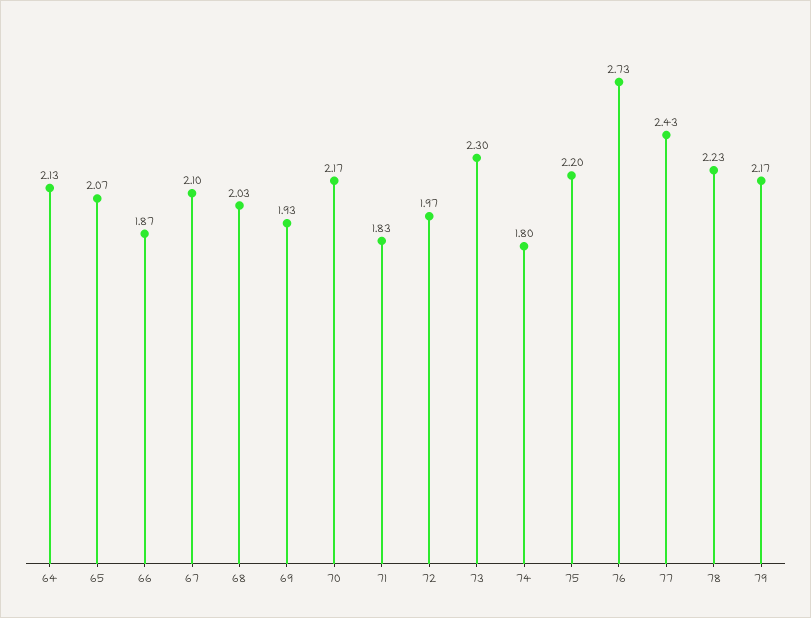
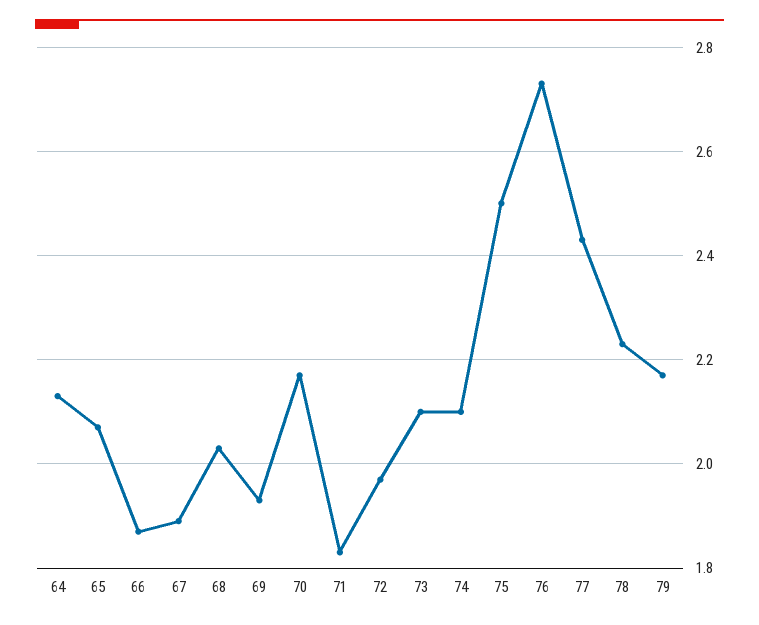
67: 2.1 -> 1.9
73: 2.3 -> 2.1
74: 1.8 -> 2.1
75: 2.2 -> 2.5

